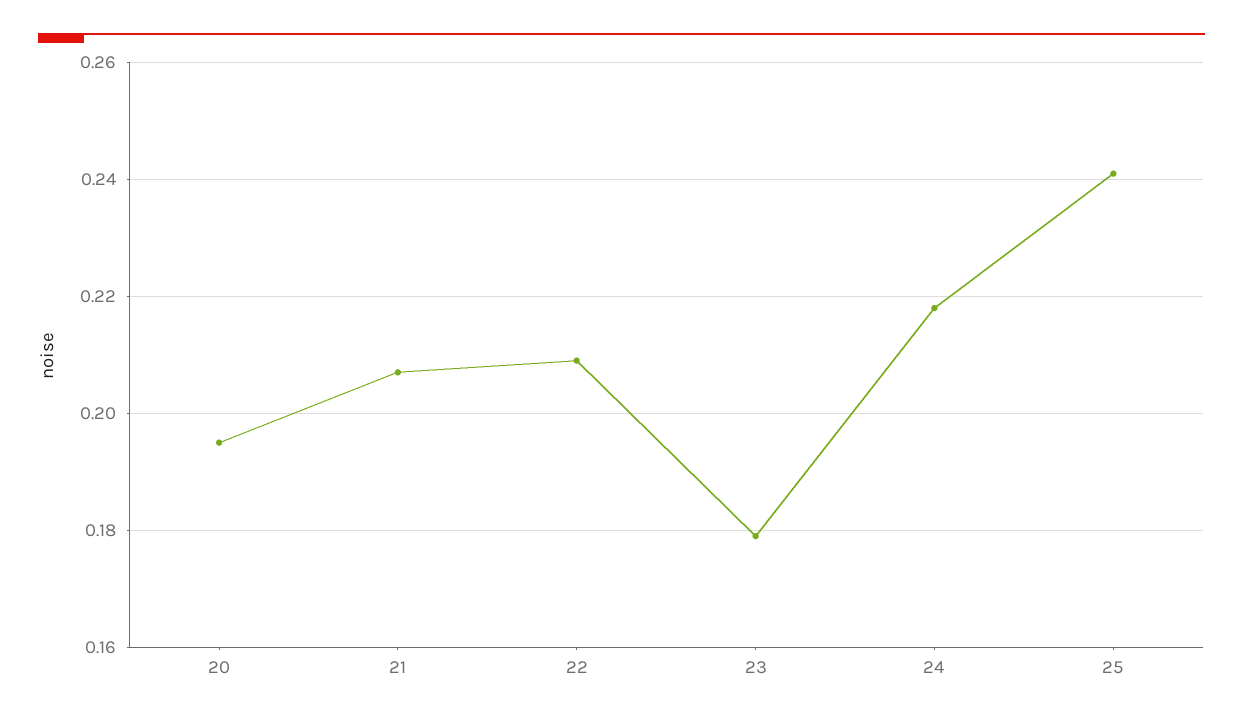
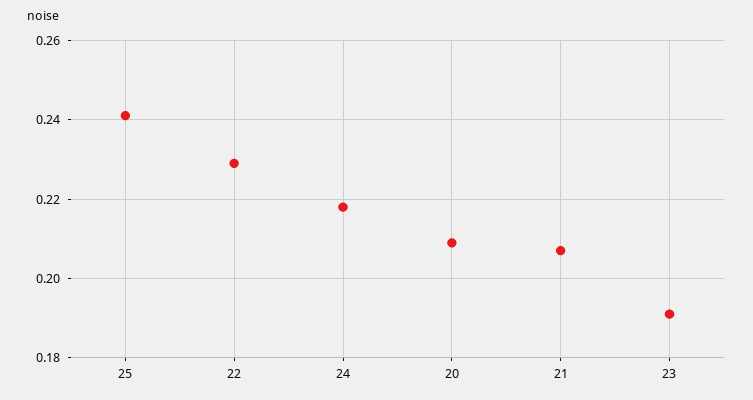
20: 0.195 -> 0.21
22: 0.21 -> 0.23
23: 0.18 -> 0.19

